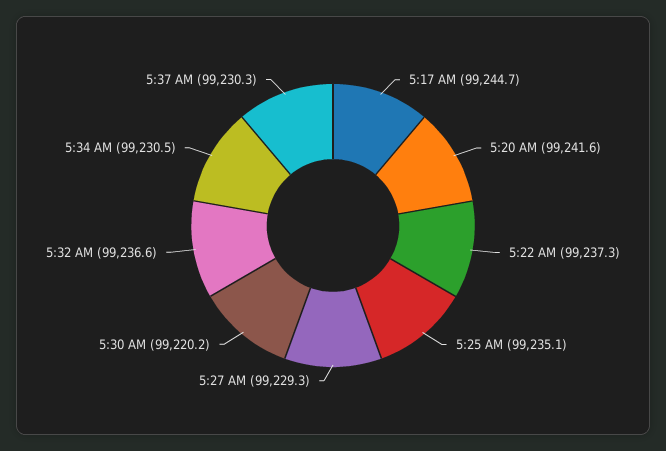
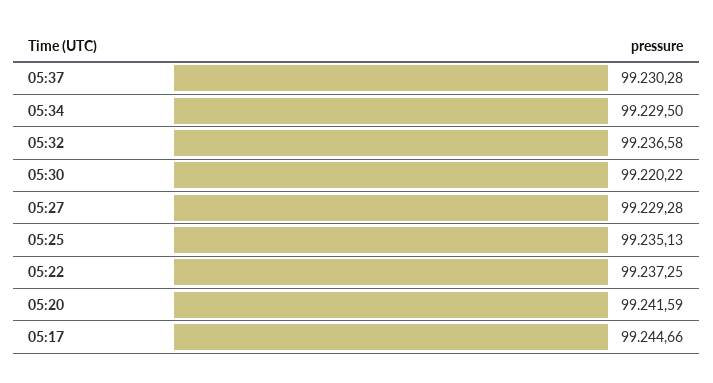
5:34 AM: 99230.5 -> 99229.5

